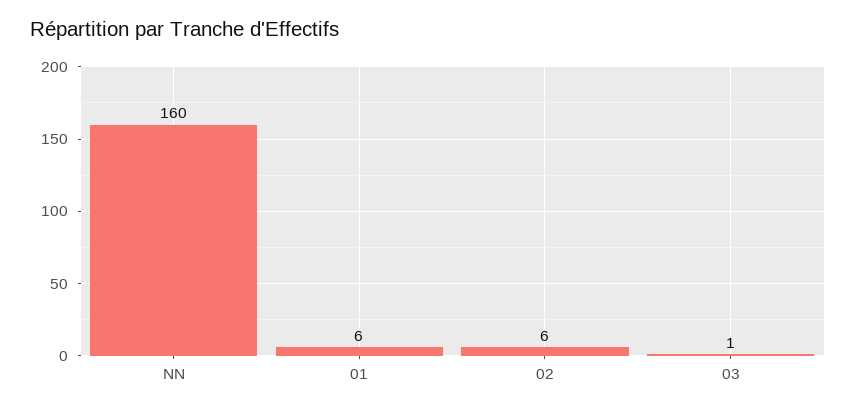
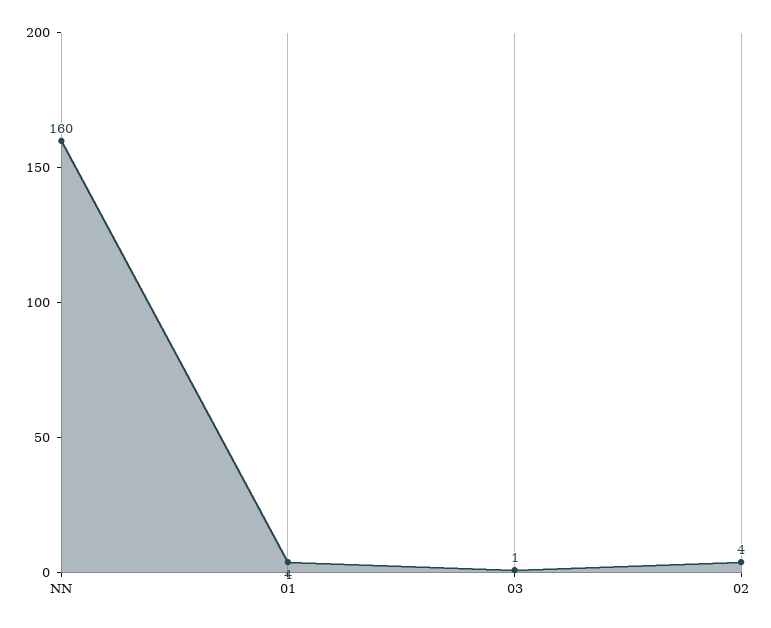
01: 6 -> 4
02: 6 -> 4

